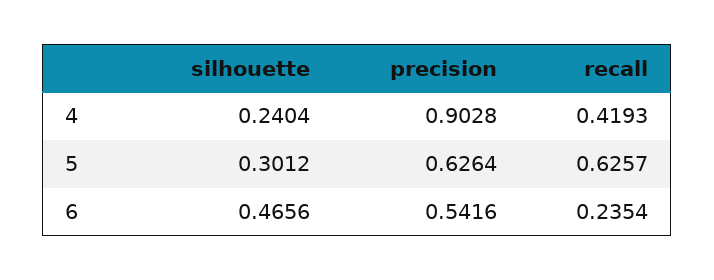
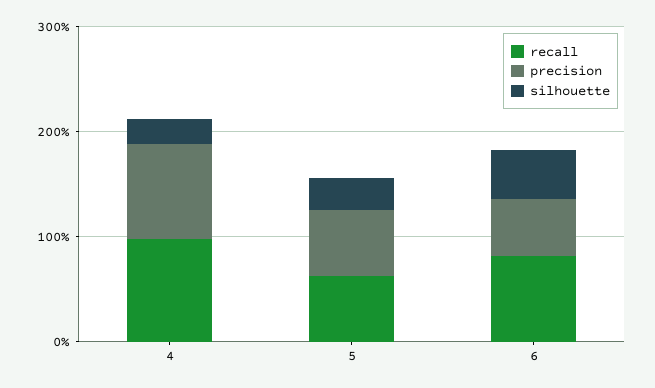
recall, 4: 0.4193 -> 1
recall, 6: 0.2354 -> 0.8

